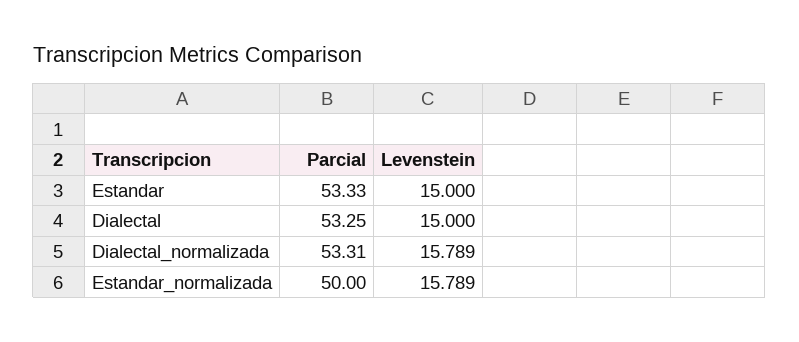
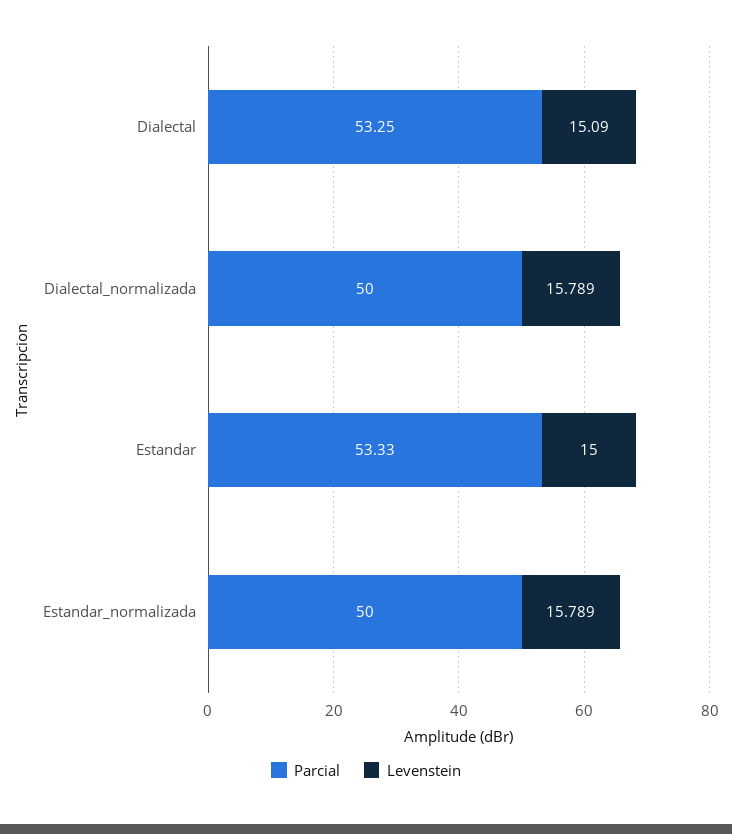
Levenstein, Dialectal: 15 -> 15.09
Parcial, Dialectal_normalizada: 53.31 -> 50

